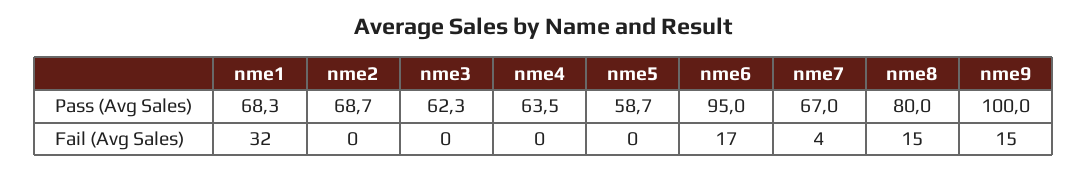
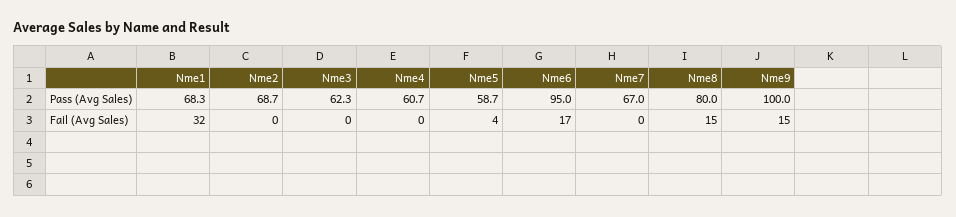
nme4, Pass (Avg Sales): 63.5 -> 60.7
nme5, Fail (Avg Sales): 0 -> 4
nme7, Fail (Avg Sales): 4 -> 0

